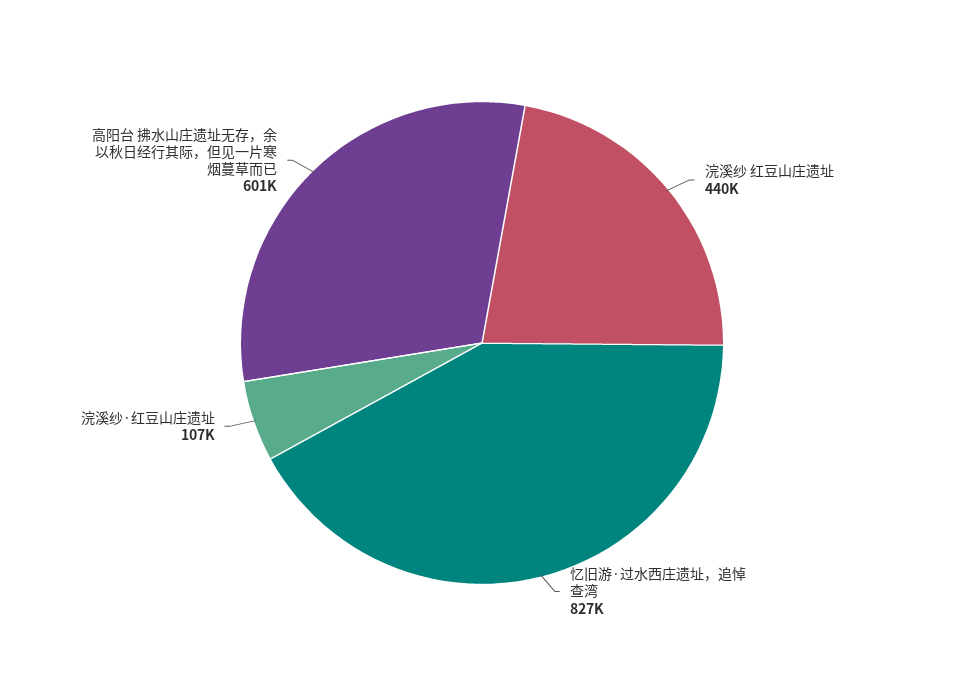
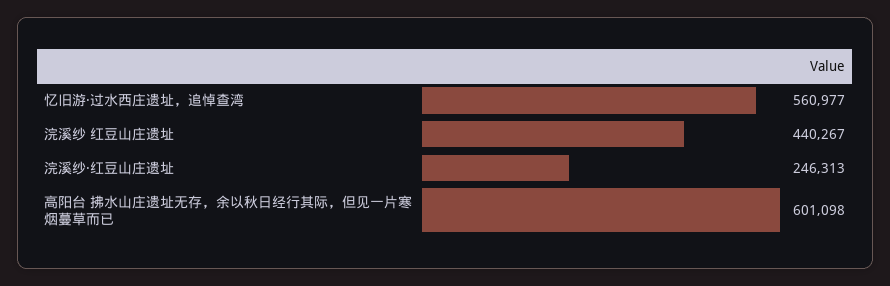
忆旧游·过水西庄遗址，追悼查湾: 827000 -> 560977
浣溪纱·红豆山庄遗址: 107000 -> 246313

